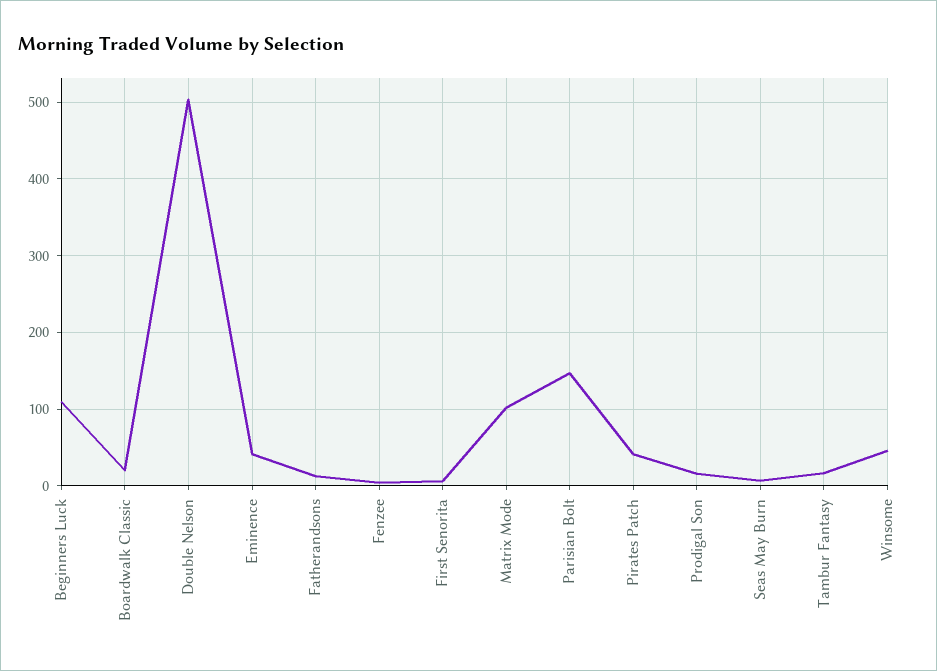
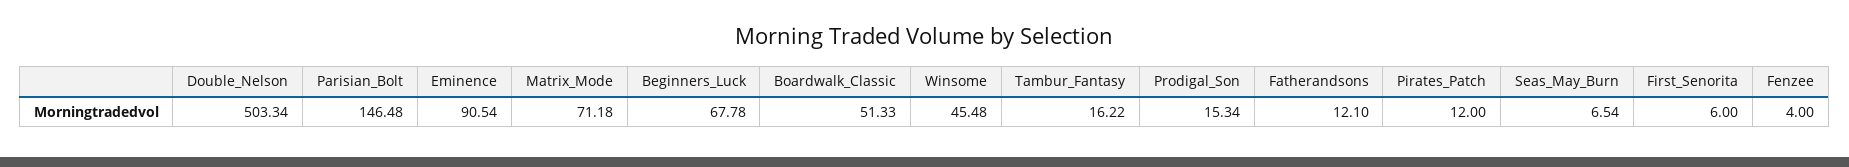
Beginners Luck: 110 -> 67.78
Boardwalk Classic: 20 -> 51.33
Eminence: 40 -> 90.54
Matrix Mode: 100 -> 71.18
Pirates Patch: 40 -> 12

